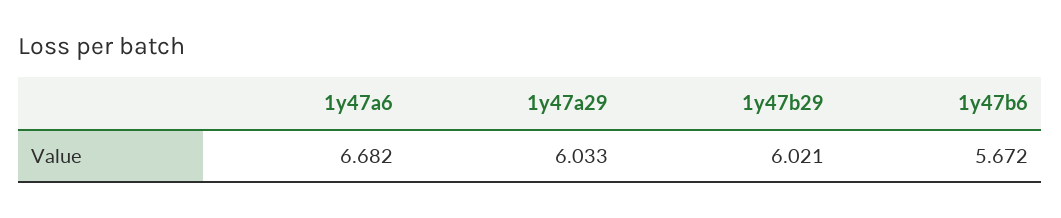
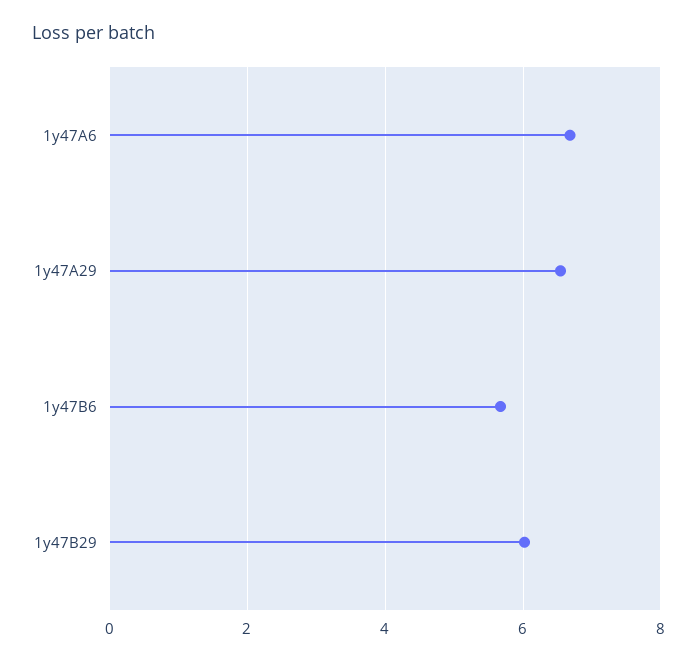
1y47a29: 6.033 -> 6.6

